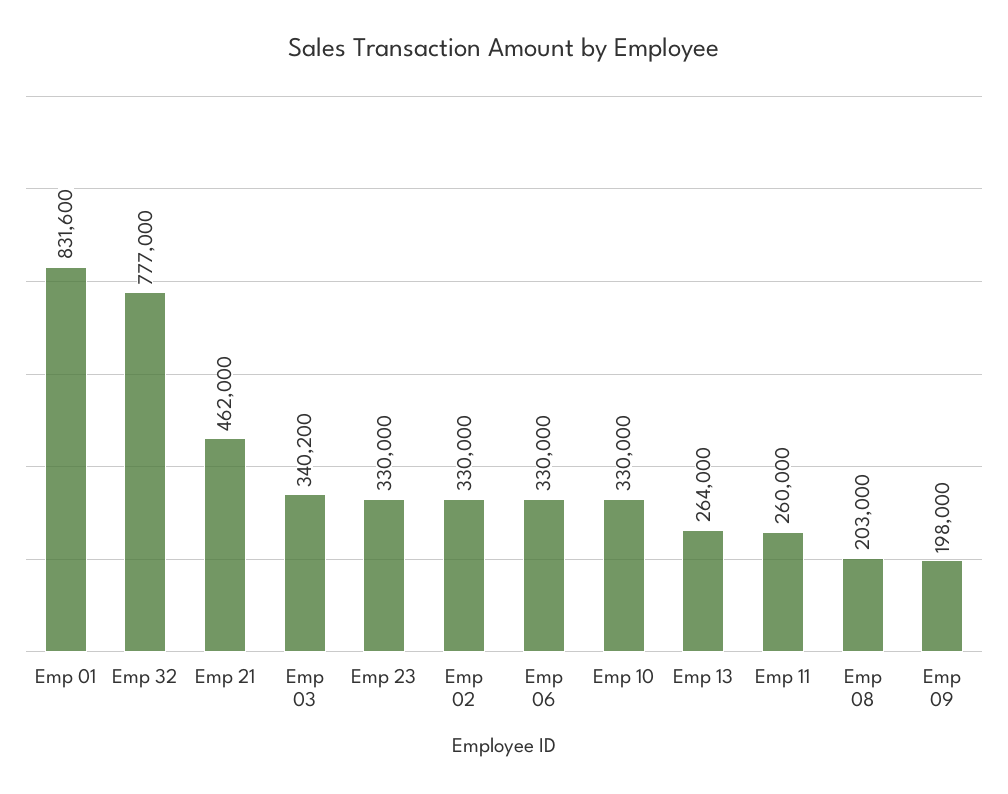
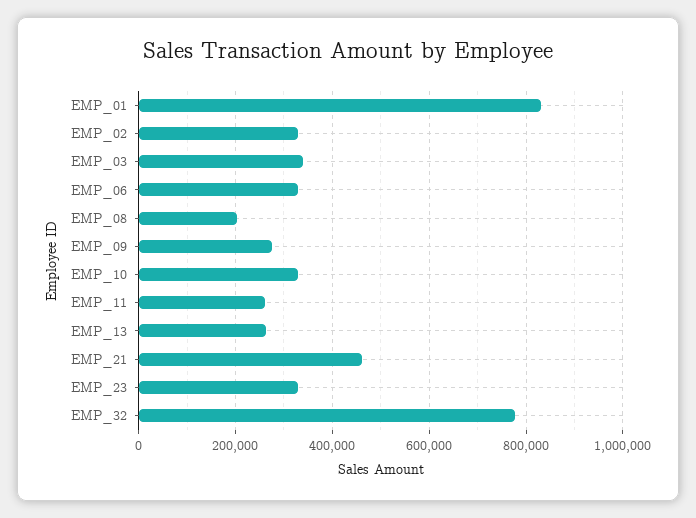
Emp 09: 198000 -> 280000

